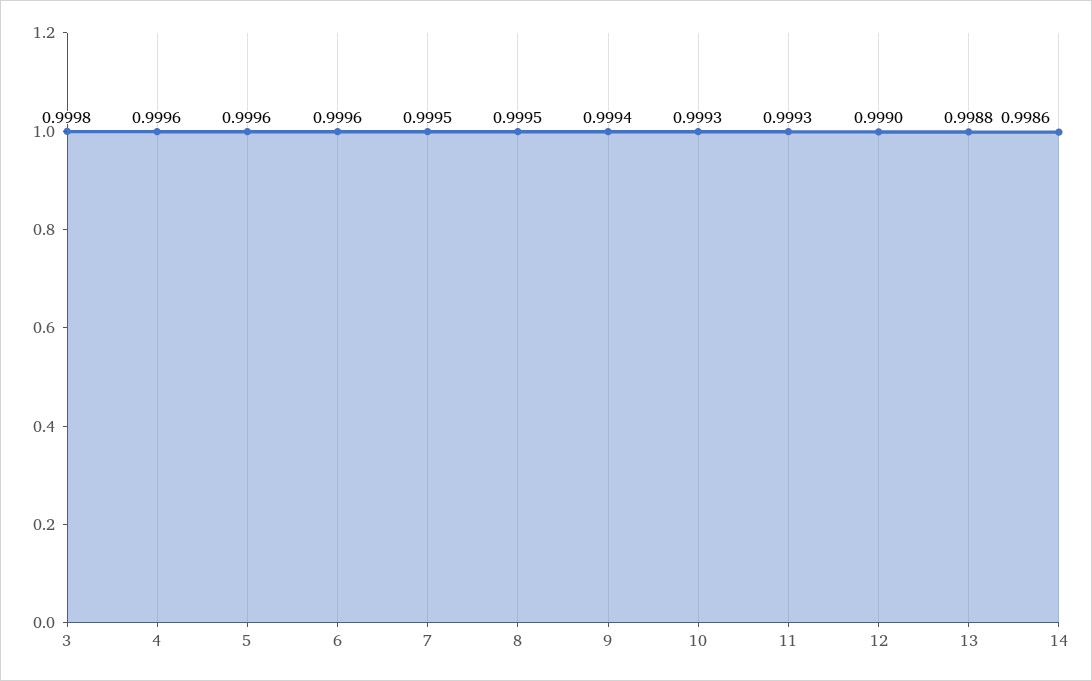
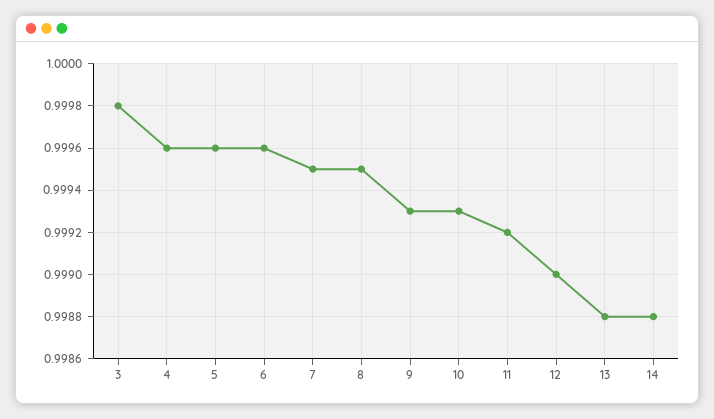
9: 0.9994 -> 0.9993
11: 0.9993 -> 0.9992
14: 0.9986 -> 0.9988

